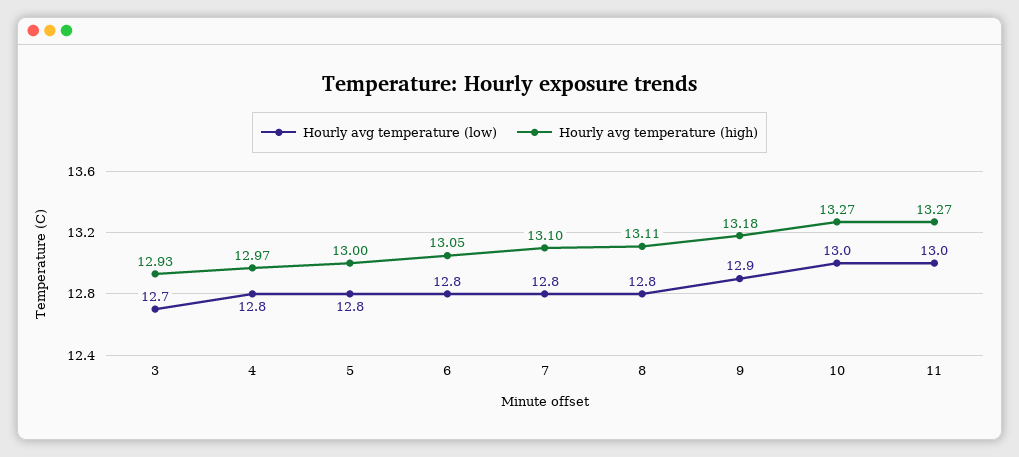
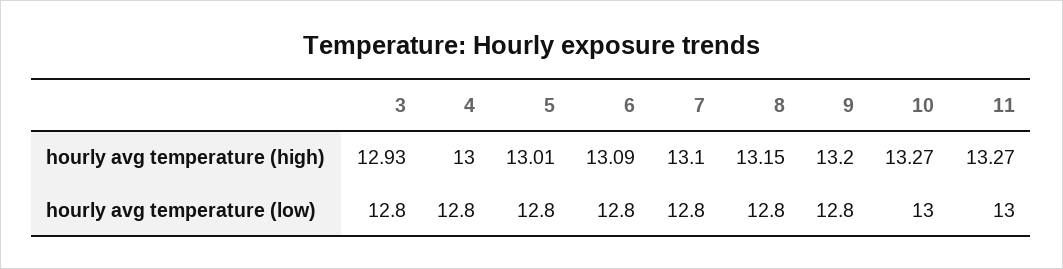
Hourly avg temperature (low), 3: 12.7 -> 12.8
Hourly avg temperature (high), 4: 12.97 -> 13
Hourly avg temperature (high), 5: 13 -> 13.01
Hourly avg temperature (high), 6: 13.05 -> 13.09
Hourly avg temperature (high), 8: 13.11 -> 13.15
Hourly avg temperature (low), 9: 12.9 -> 12.8
Hourly avg temperature (high), 9: 13.18 -> 13.2

